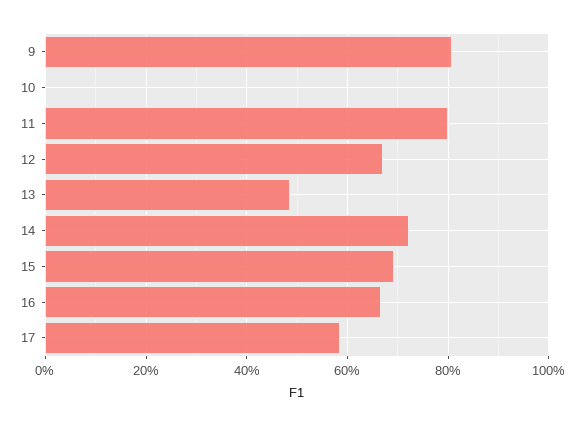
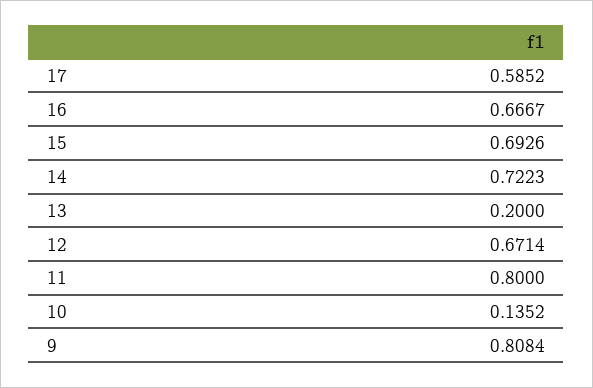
10: 0 -> 0.1352
13: 0.48 -> 0.2

